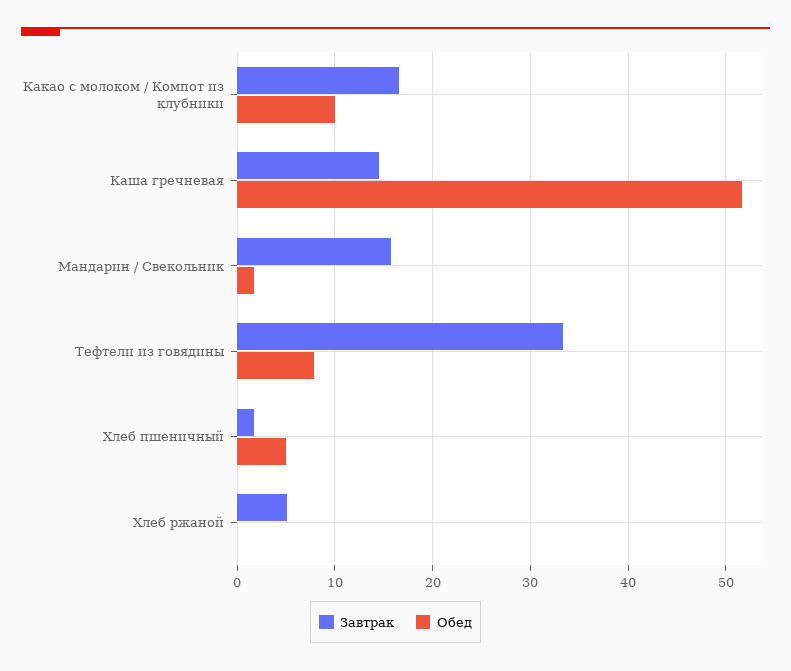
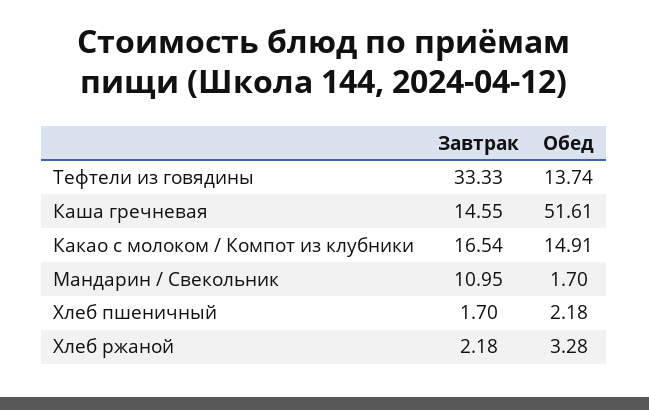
Обед, Какао с молоком / Компот из клубники: 10 -> 14.91
Завтрак, Мандарин / Свекольник: 16 -> 10.95
Обед, Тефтели из говядины: 8 -> 13.74
Обед, Хлеб пшеничный: 5 -> 2.18
Завтрак, Хлеб ржаной: 5 -> 2.18
Обед, Хлеб ржаной: 0 -> 3.28

